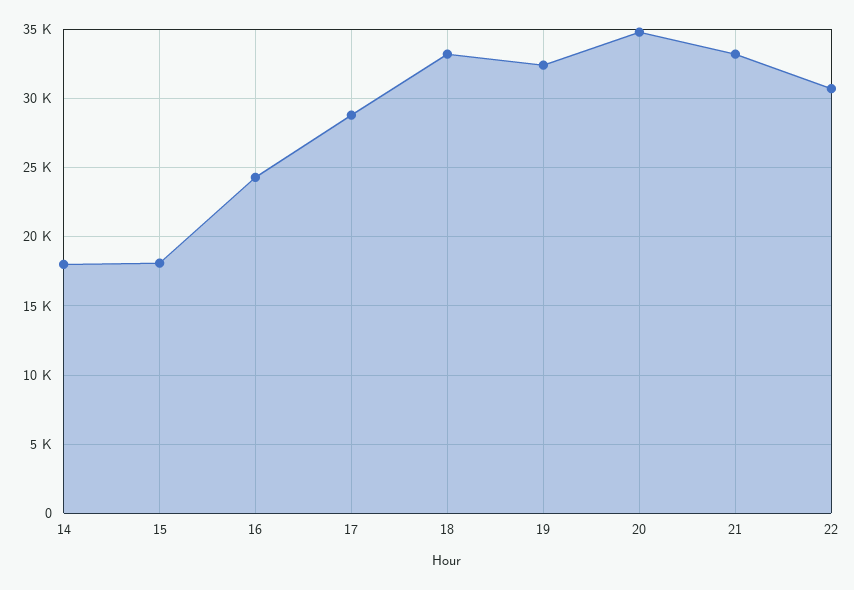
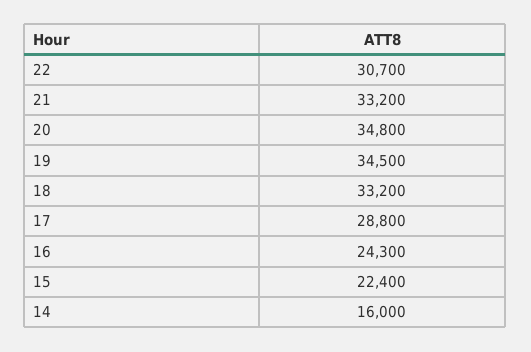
14: 18000 -> 16000
15: 18000 -> 22400
19: 32500 -> 34500

